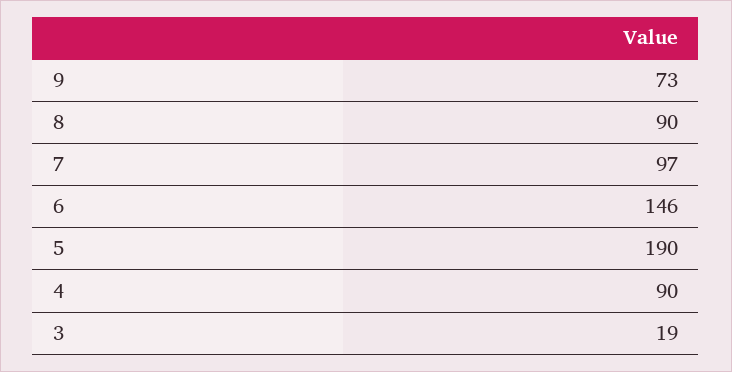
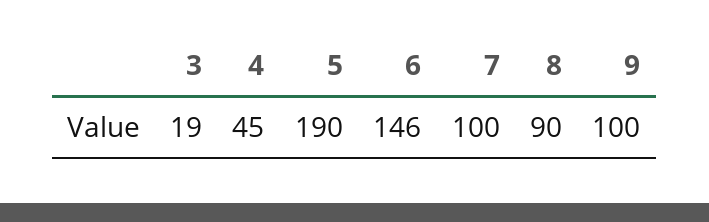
9: 73 -> 100
7: 97 -> 100
4: 90 -> 45

